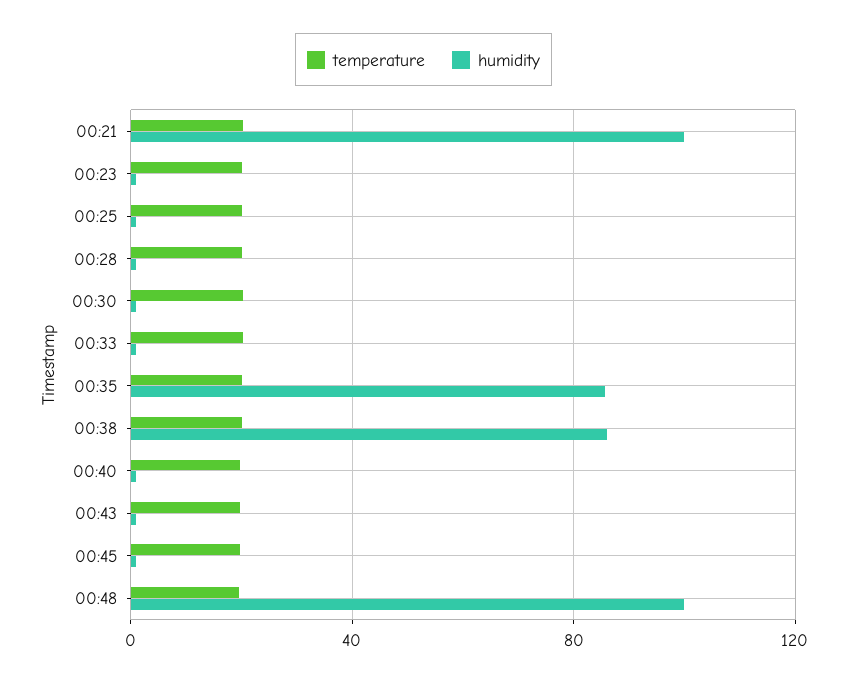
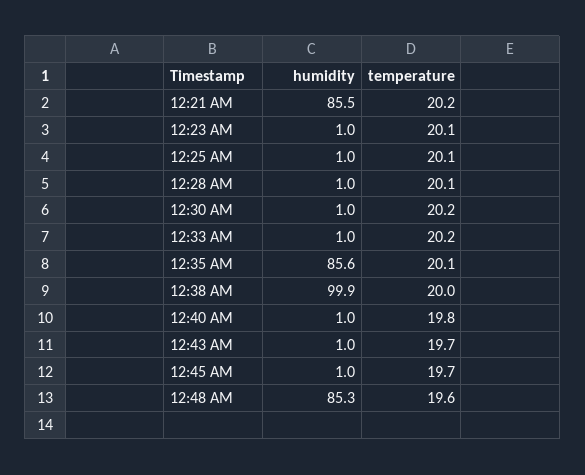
humidity, 00:21: 100 -> 85.5
humidity, 00:38: 85 -> 99.9
humidity, 00:48: 100 -> 85.3

